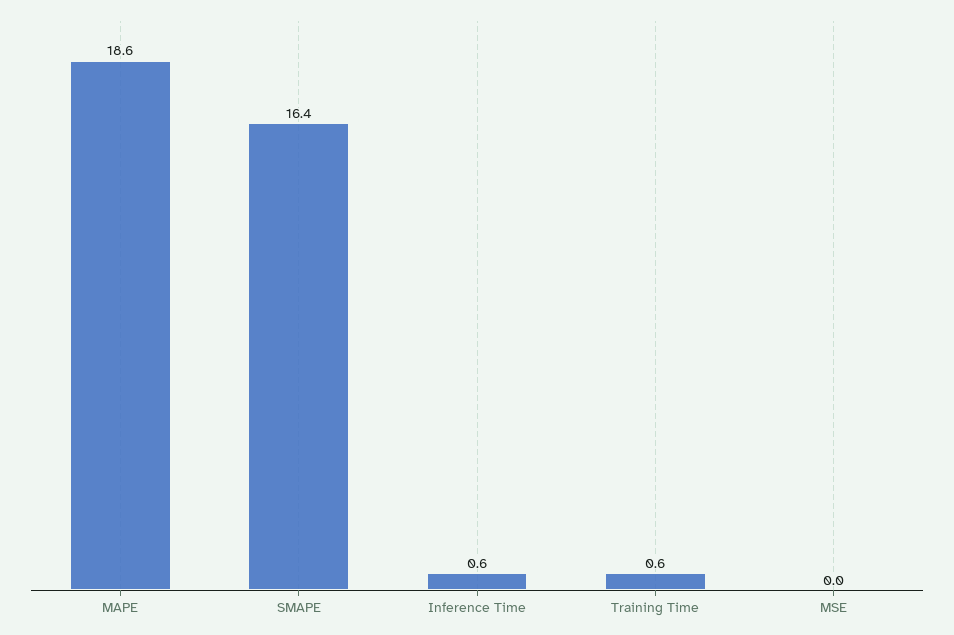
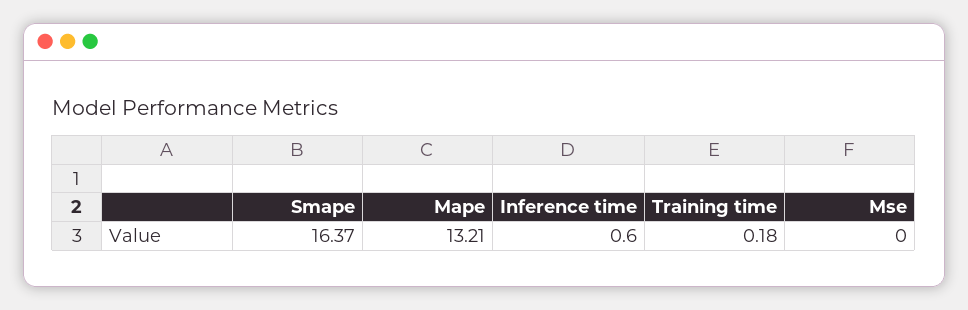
MAPE: 18.6 -> 13.21
Training Time: 0.6 -> 0.18

